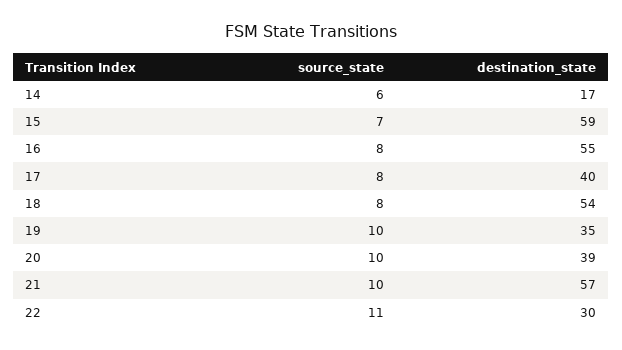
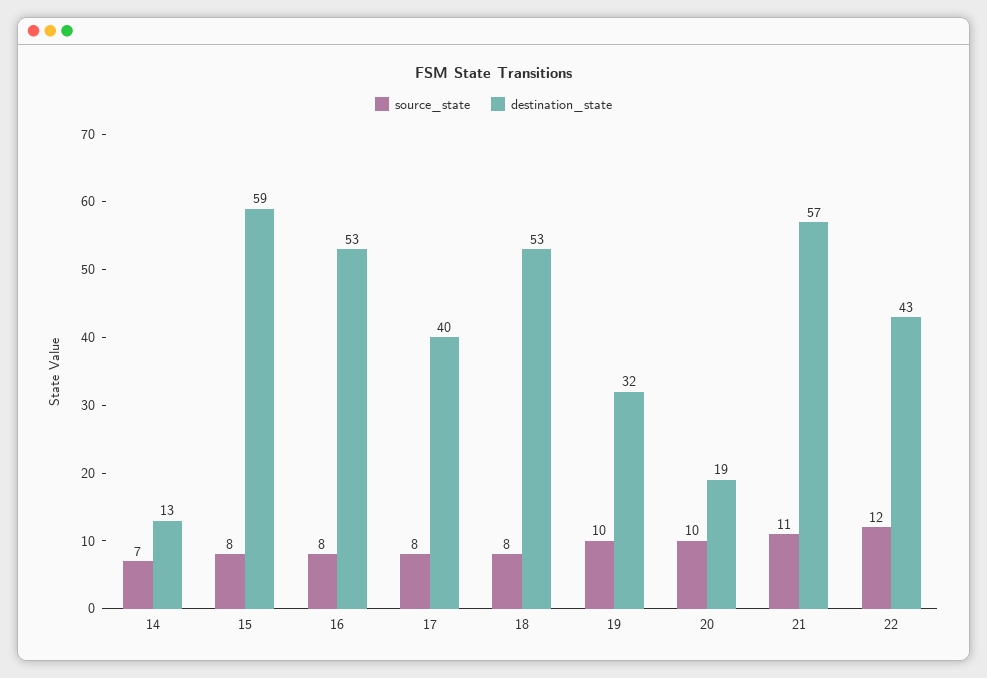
source_state, 14: 6 -> 7
destination_state, 14: 17 -> 13
source_state, 15: 7 -> 8
destination_state, 16: 55 -> 53
destination_state, 18: 54 -> 53
destination_state, 19: 35 -> 32
destination_state, 20: 39 -> 19
source_state, 21: 10 -> 11
source_state, 22: 11 -> 12
destination_state, 22: 30 -> 43

